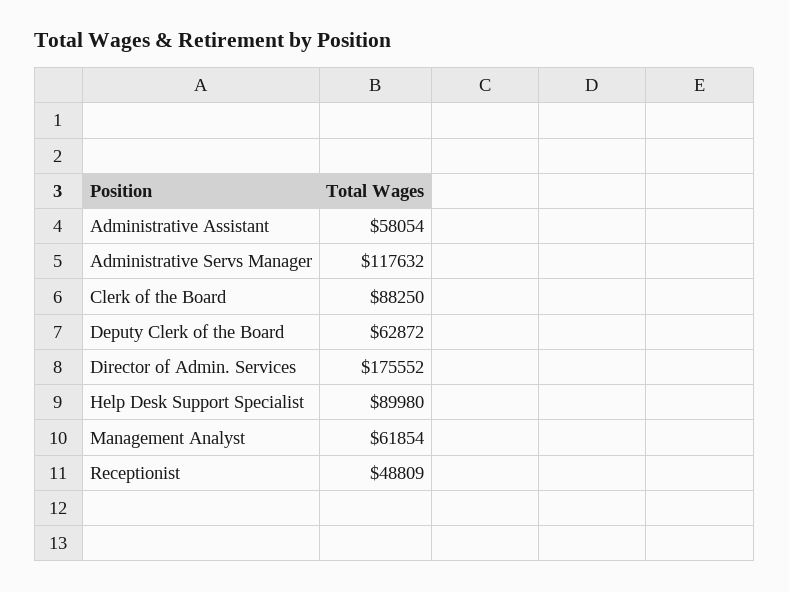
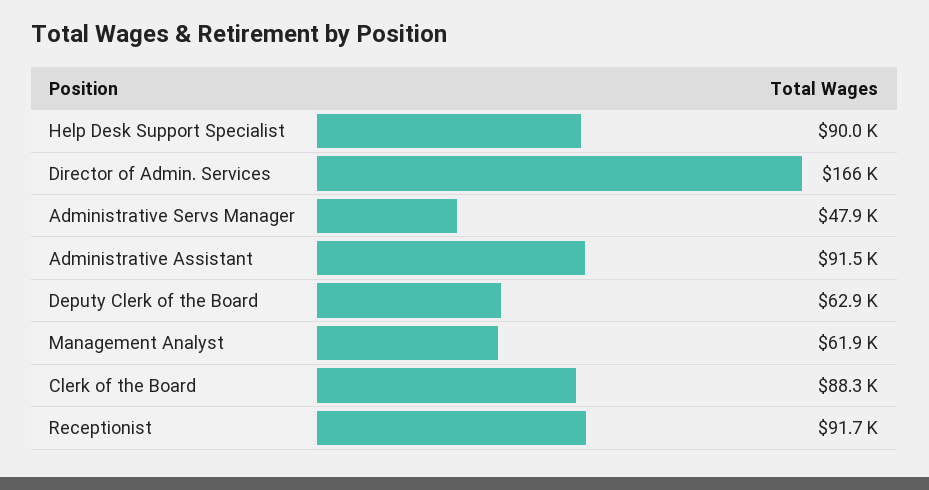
Administrative Assistant: 58054 -> 91500
Administrative Servs Manager: 117632 -> 47900
Director of Admin. Services: 175552 -> 166000
Receptionist: 48809 -> 91700

